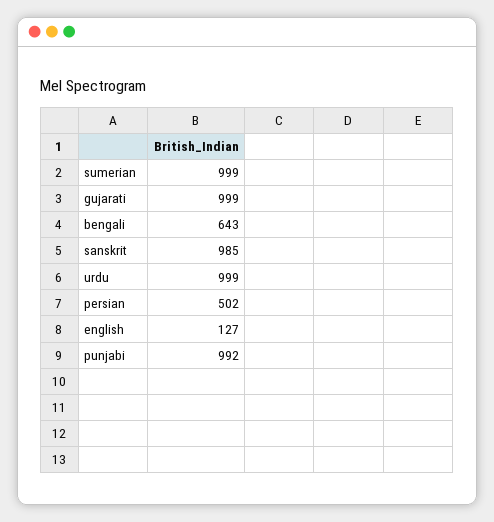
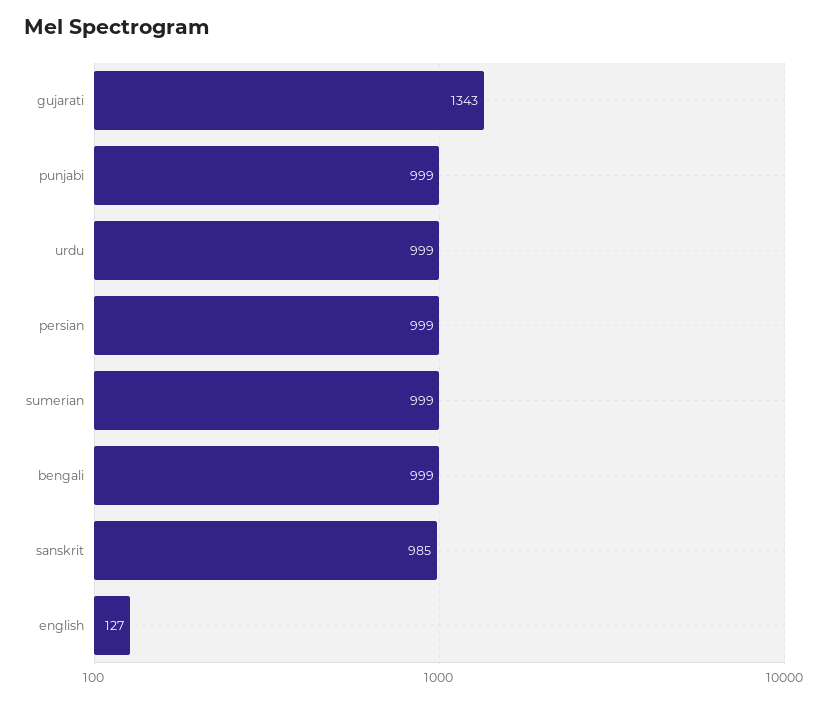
gujarati: 999 -> 1343
bengali: 643 -> 999
persian: 502 -> 999
punjabi: 992 -> 999

